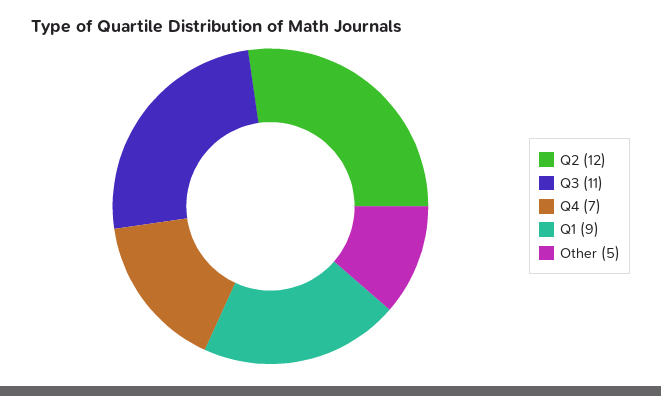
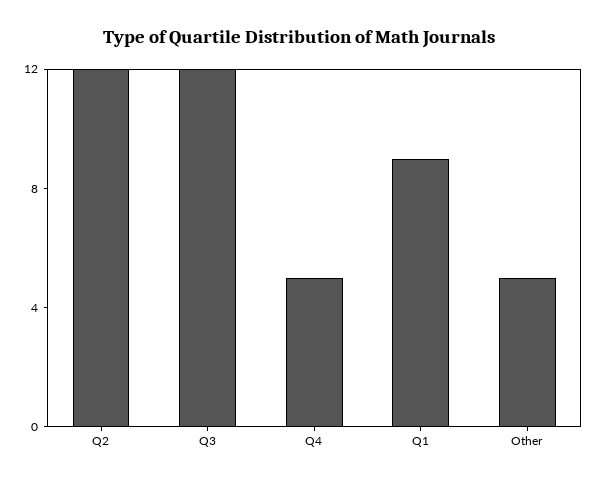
Q3: 11 -> 12
Q4: 7 -> 5

